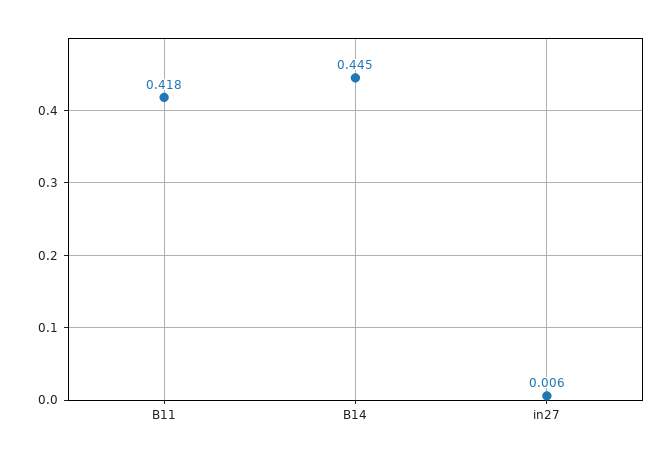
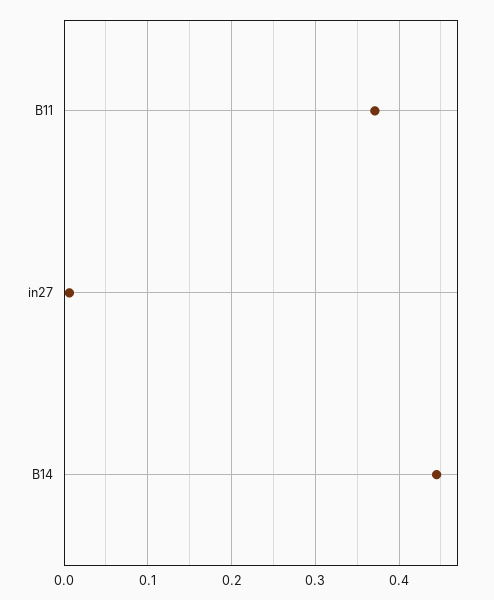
B11: 0.418 -> 0.37

